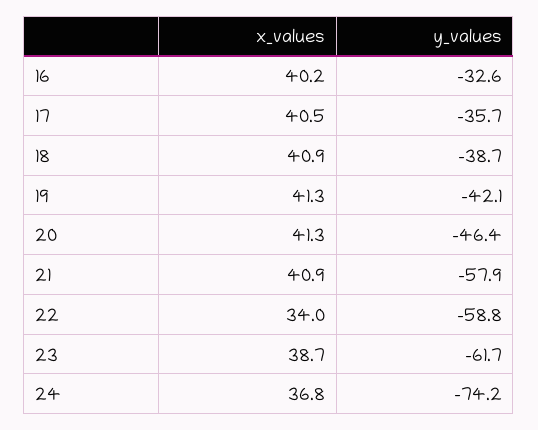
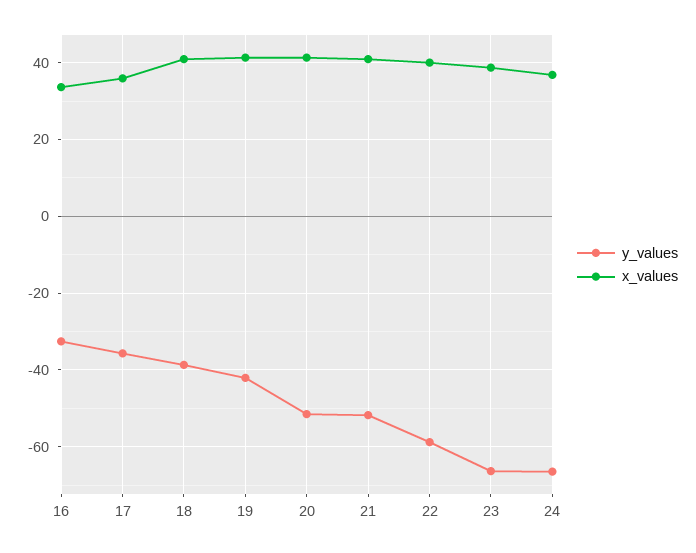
x_values, 16: 40.2 -> 34
x_values, 17: 40.5 -> 36
y_values, 20: -46.4 -> -52
y_values, 21: -57.9 -> -52
x_values, 22: 34 -> 40
y_values, 23: -61.7 -> -66
y_values, 24: -74.2 -> -66

